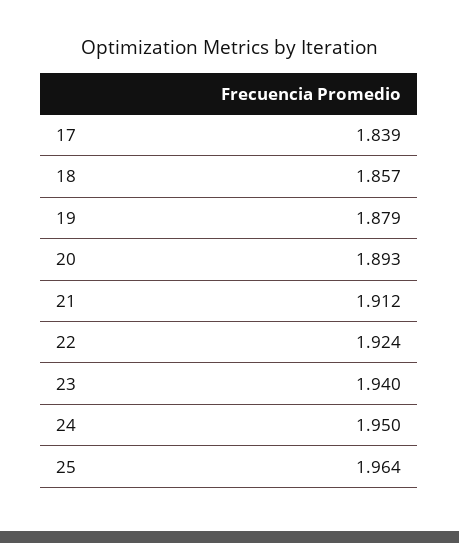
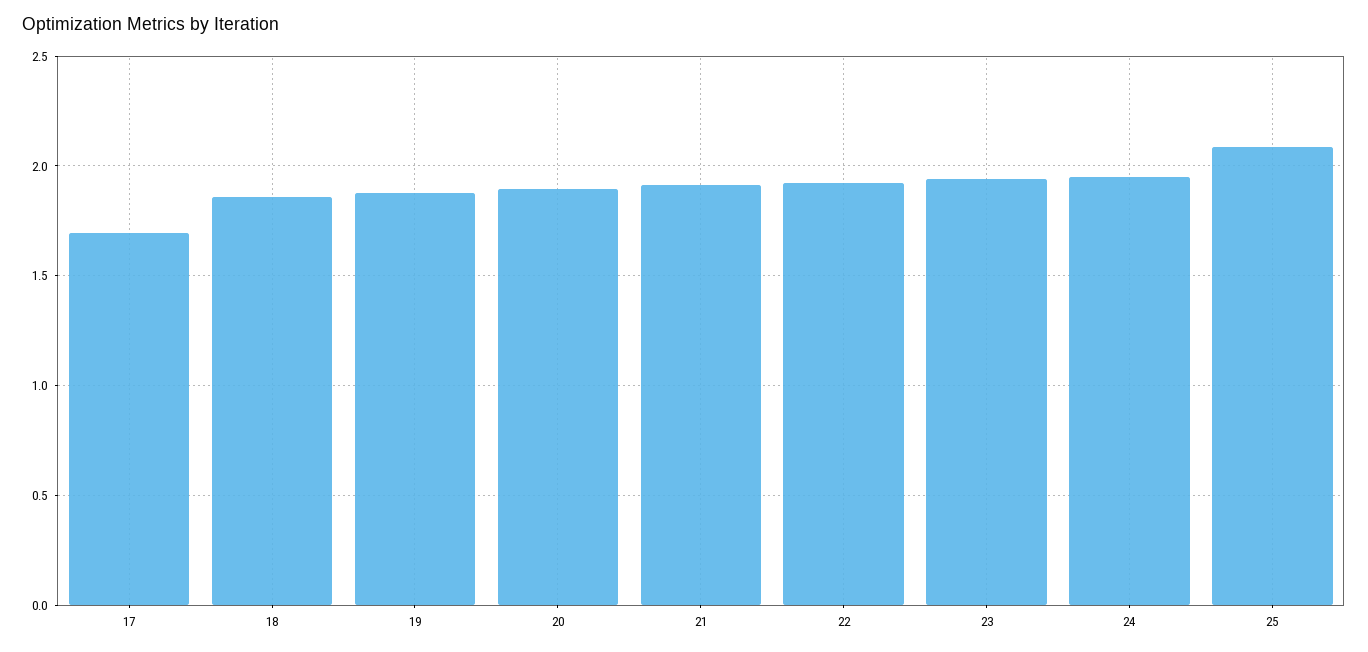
17: 1.839 -> 1.7
25: 1.964 -> 2.1

